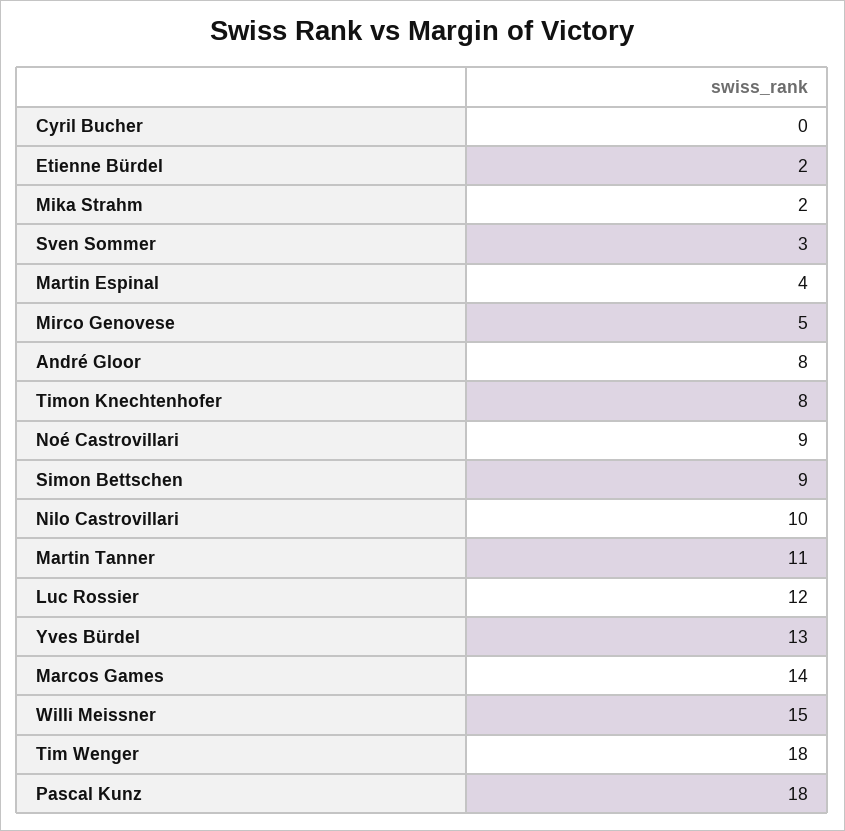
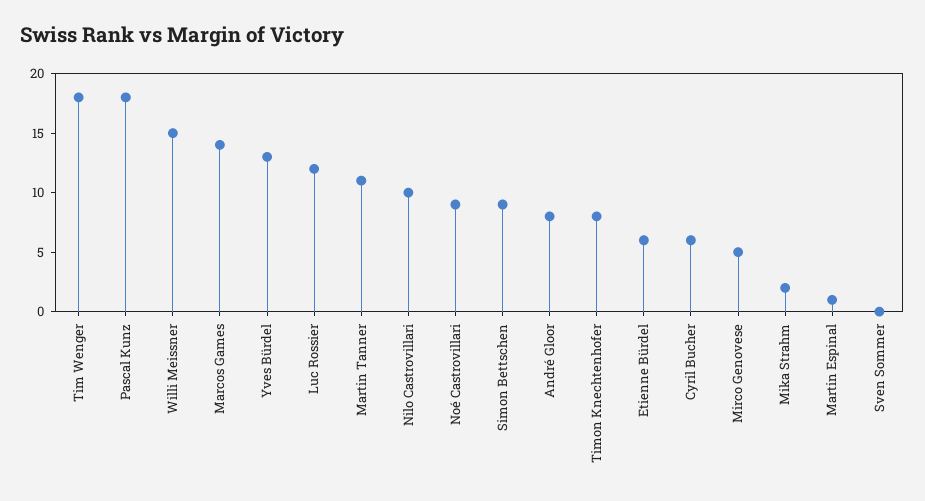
Cyril Bucher: 0 -> 6
Etienne Bürdel: 2 -> 6
Sven Sommer: 3 -> 0
Martin Espinal: 4 -> 1

